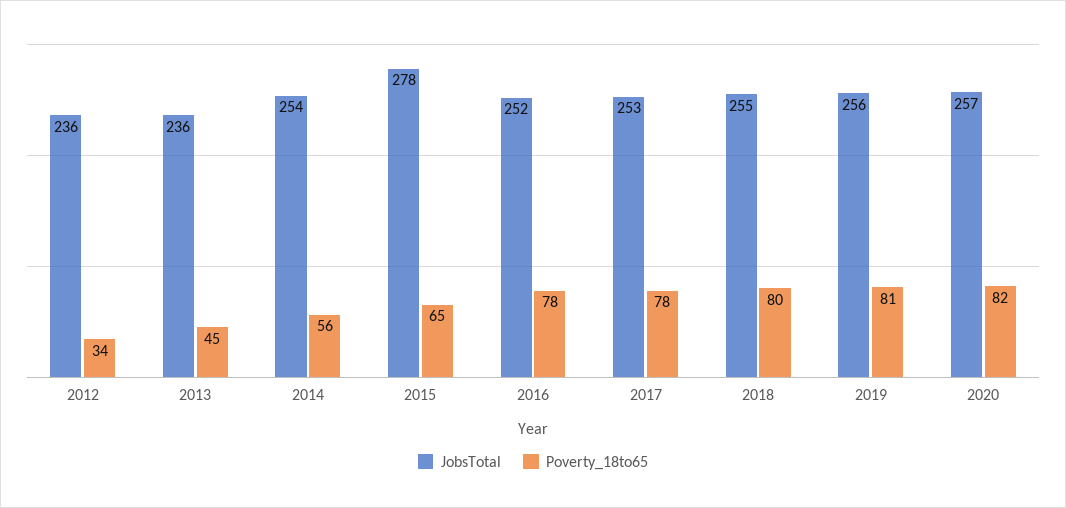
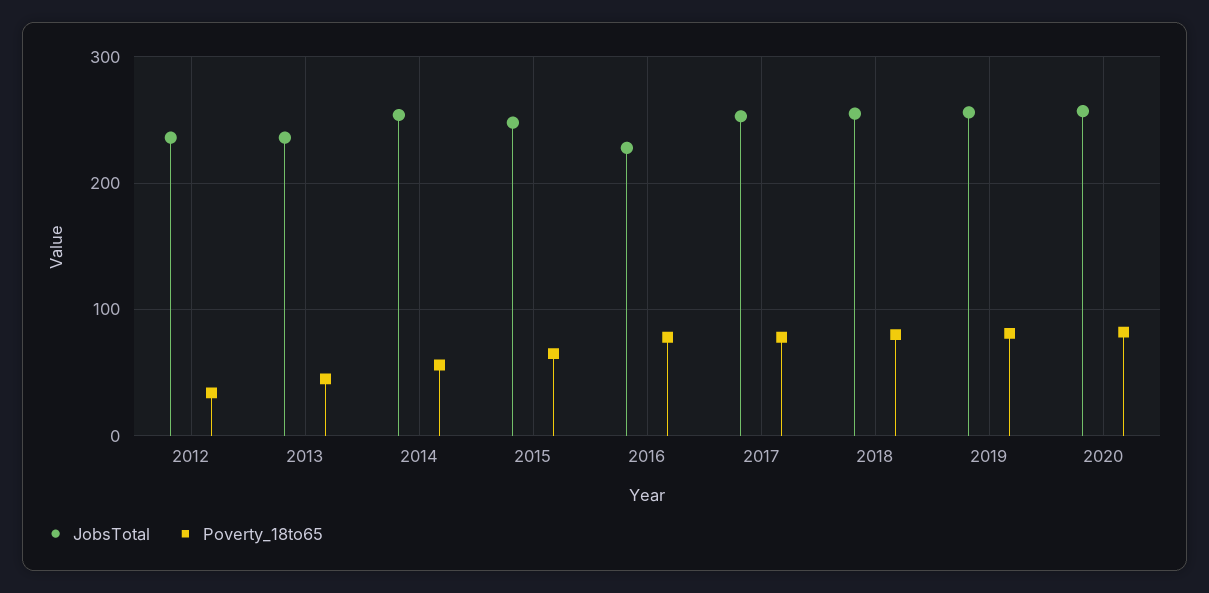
JobsTotal, 2015: 278 -> 250
JobsTotal, 2016: 252 -> 230

